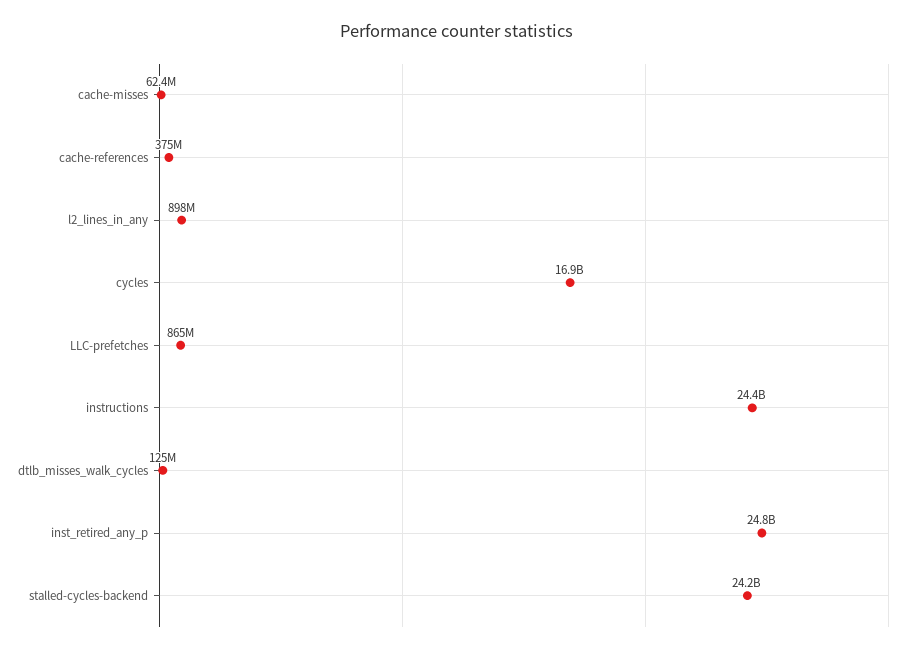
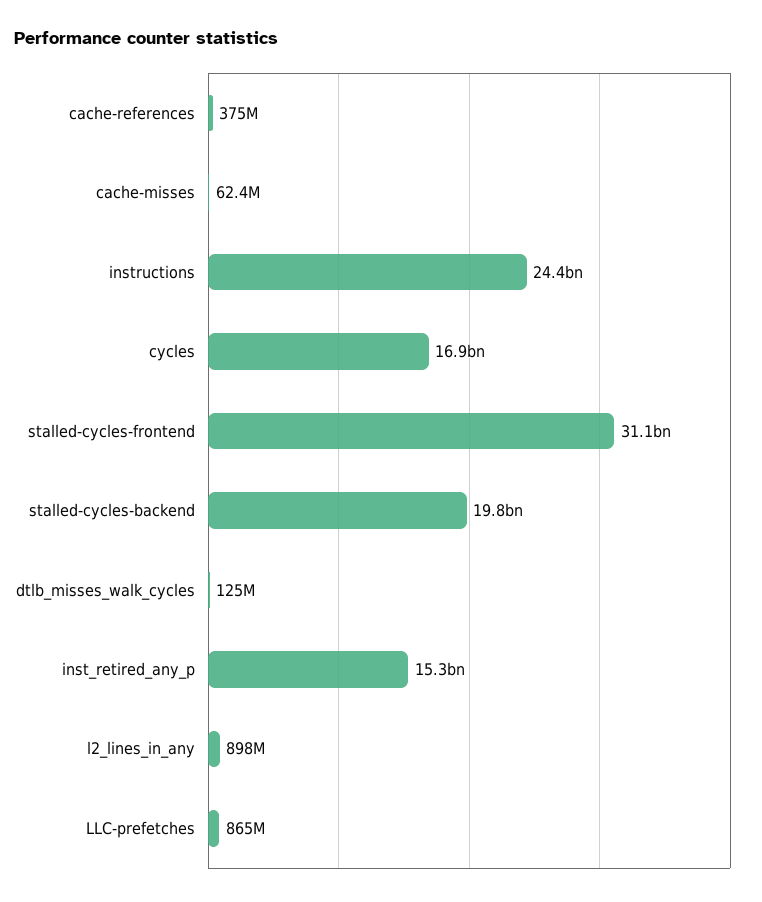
inst_retired_any_p: 24800000000 -> 15300000000
stalled-cycles-backend: 24200000000 -> 19800000000
stalled-cycles-frontend: none -> 31100000000

